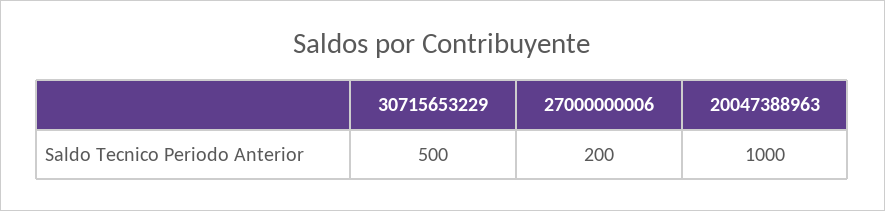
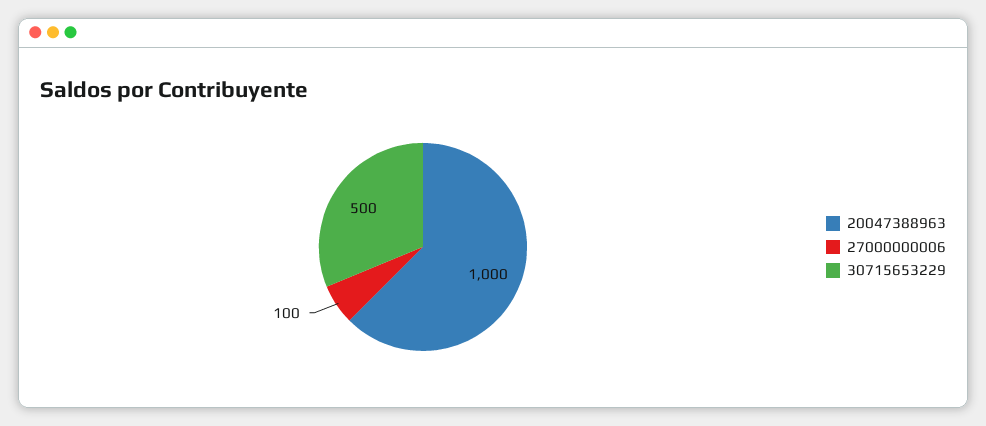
27000000006: 200 -> 100

